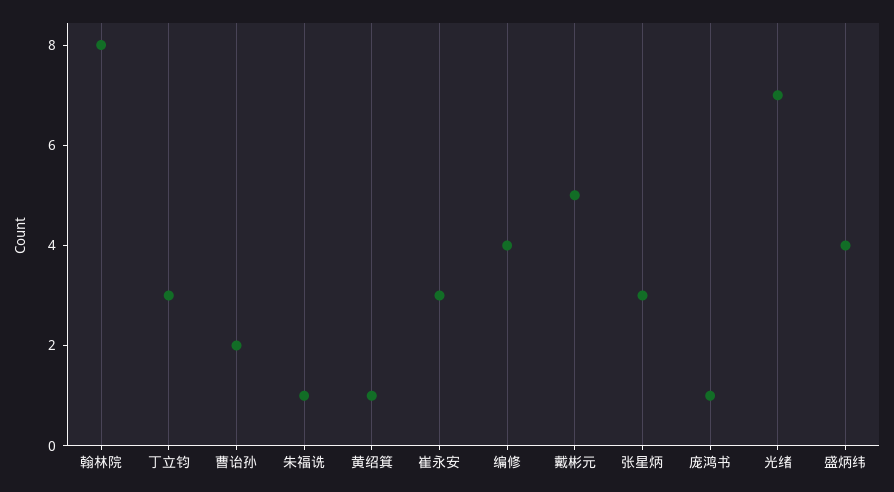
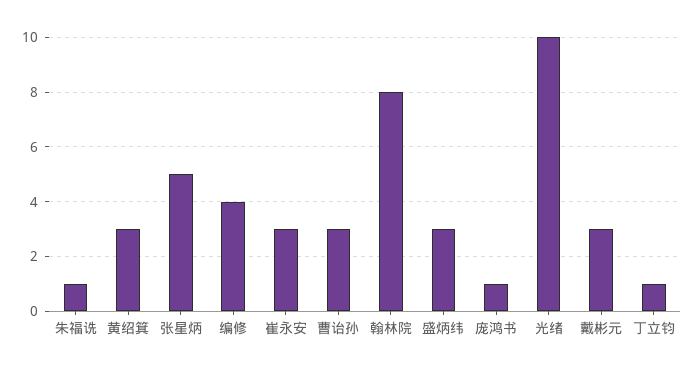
丁立钧: 3 -> 1
曹诒孙: 2 -> 3
黄绍箕: 1 -> 3
戴彬元: 5 -> 3
张星炳: 3 -> 5
光绪: 7 -> 10
盛炳纬: 4 -> 3

